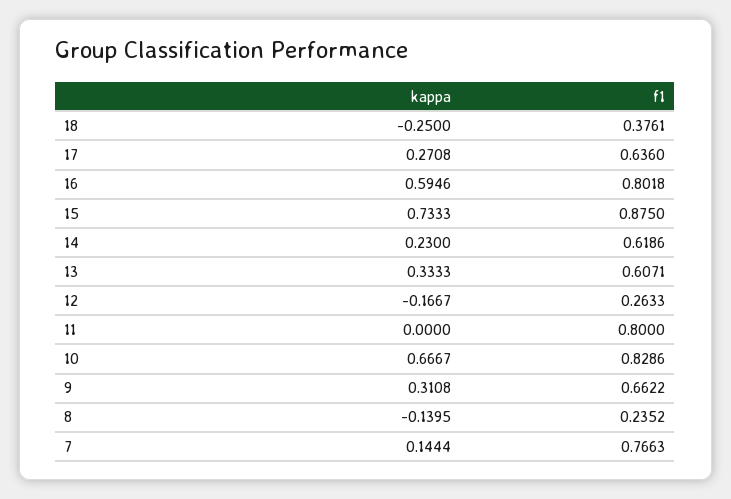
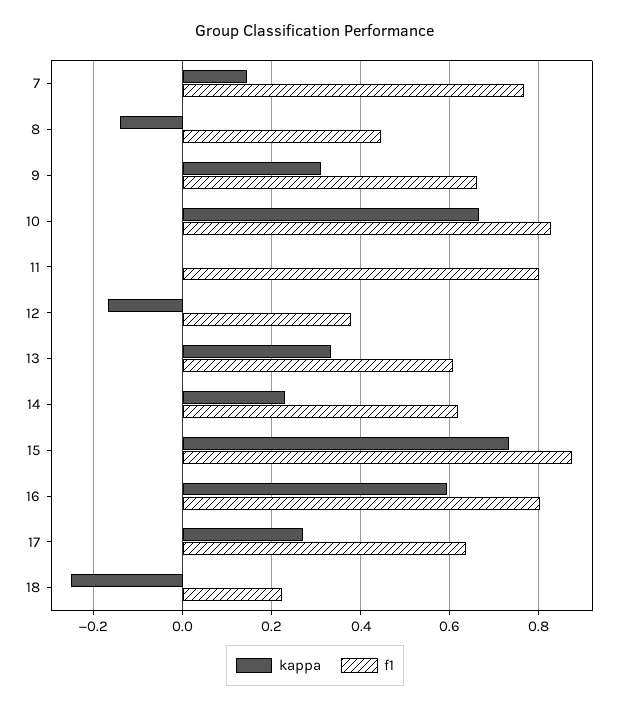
f1, 18: 0.3761 -> 0.22
f1, 12: 0.2633 -> 0.38
f1, 8: 0.2352 -> 0.44

